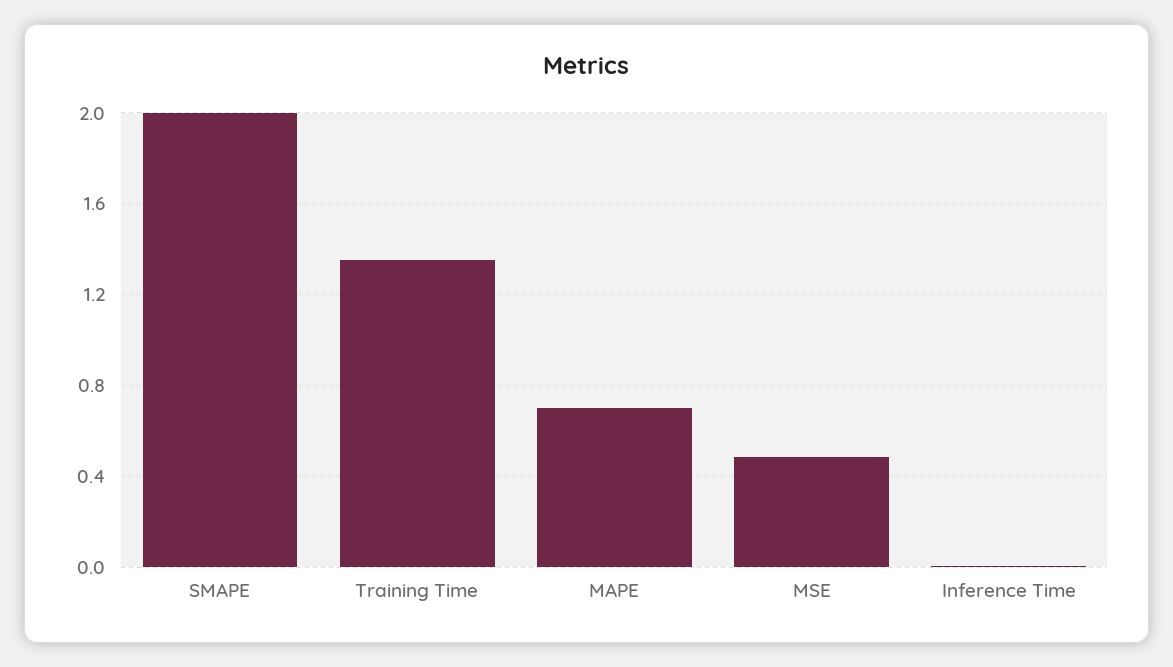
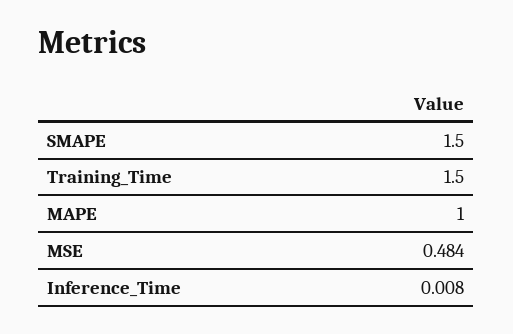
SMAPE: 2 -> 1.5
Training Time: 1.35 -> 1.5
MAPE: 0.7 -> 1

